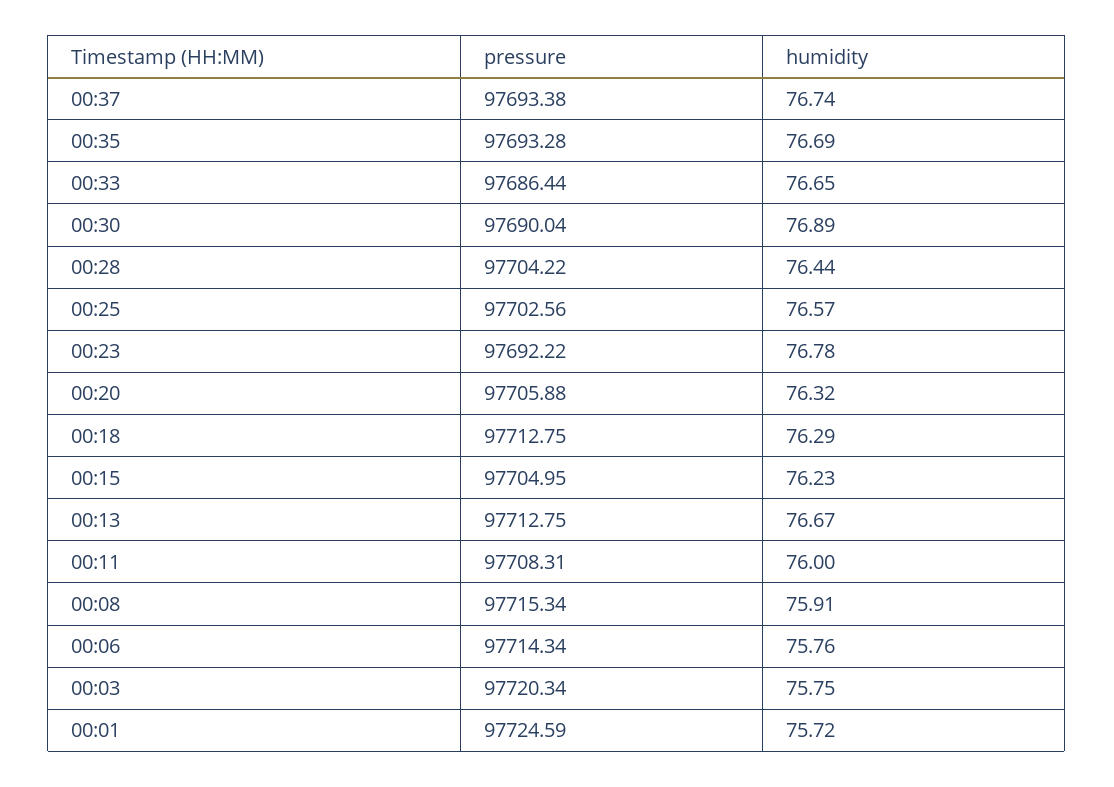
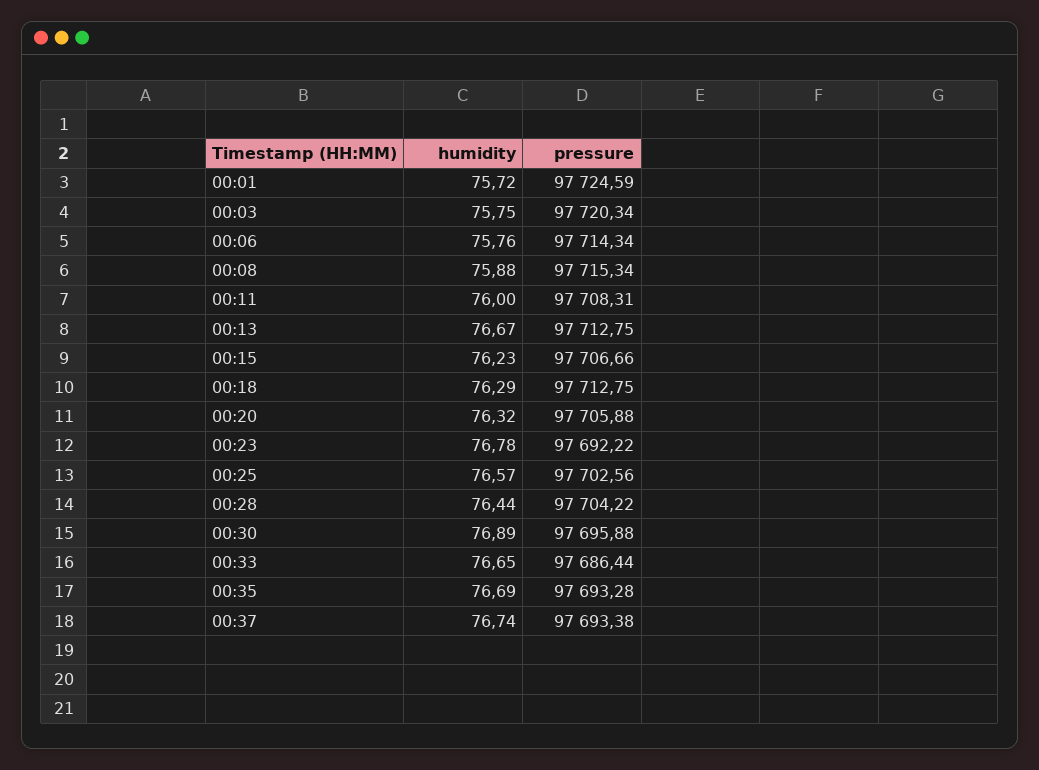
pressure, 00:30: 97690.04 -> 97695.88
pressure, 00:15: 97704.95 -> 97706.66
humidity, 00:08: 75.91 -> 75.88

